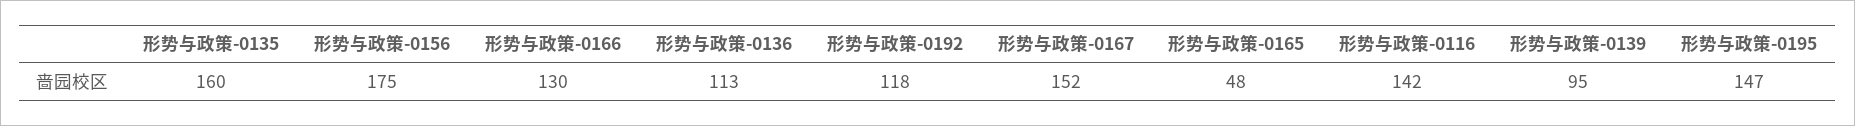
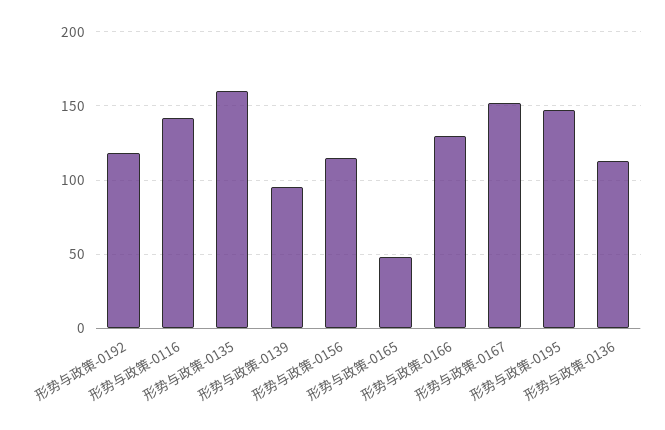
形势与政策-0156: 175 -> 115

